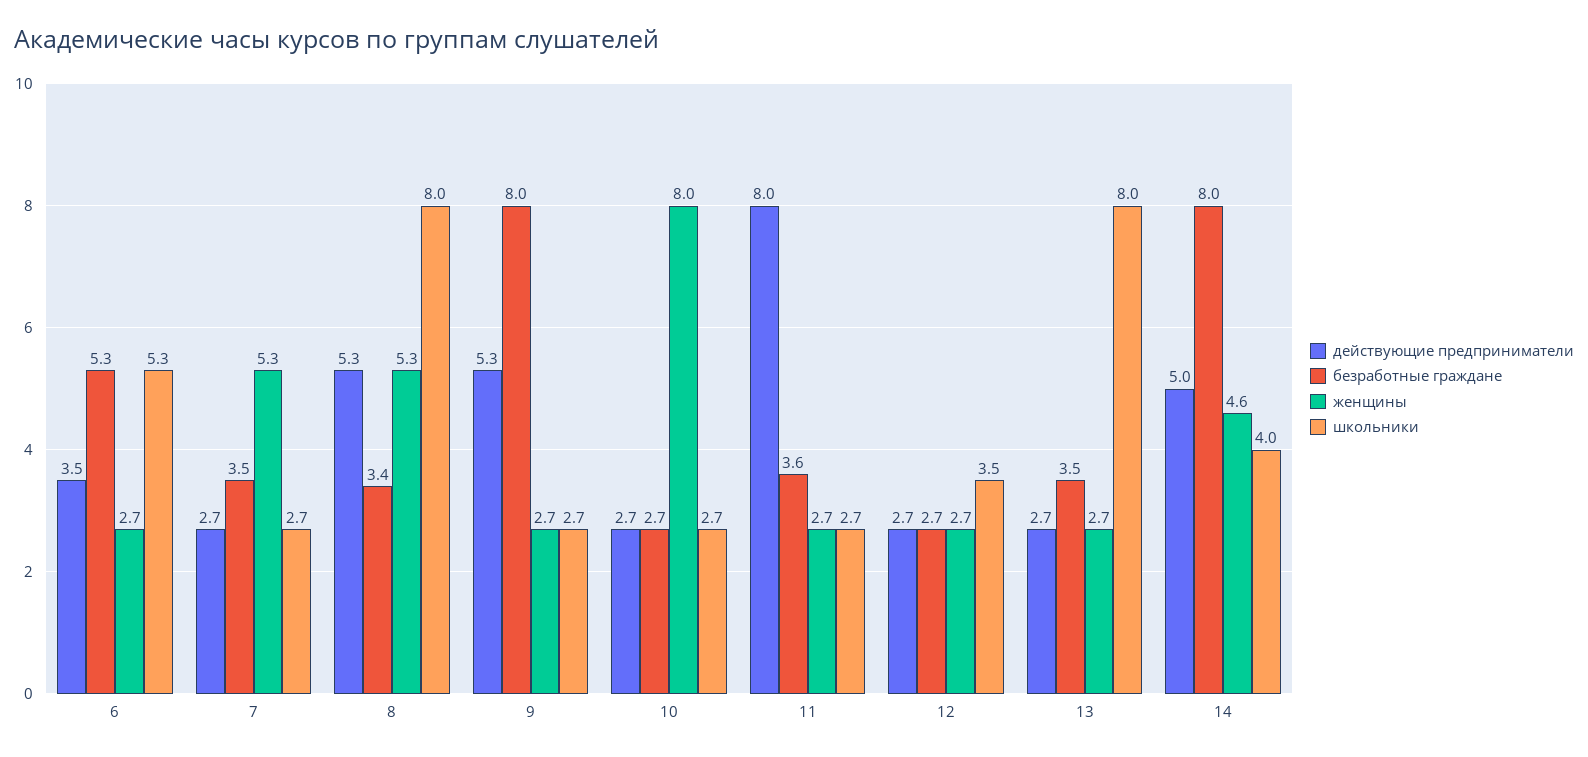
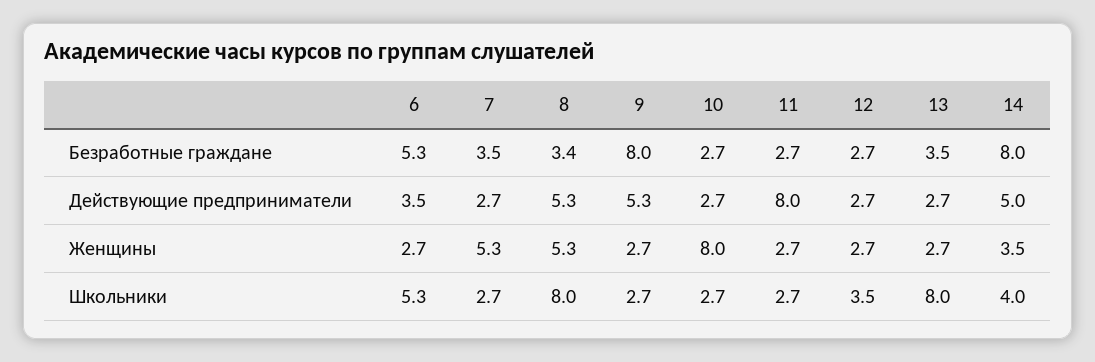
безработные граждане, 11: 3.6 -> 2.7
женщины, 14: 4.6 -> 3.5

